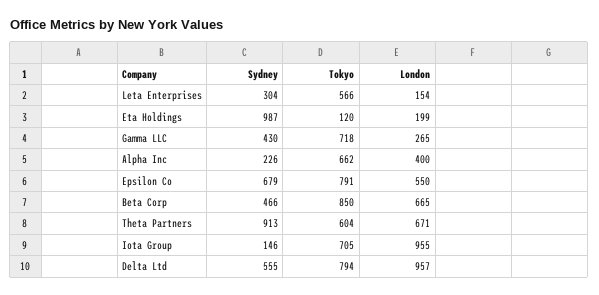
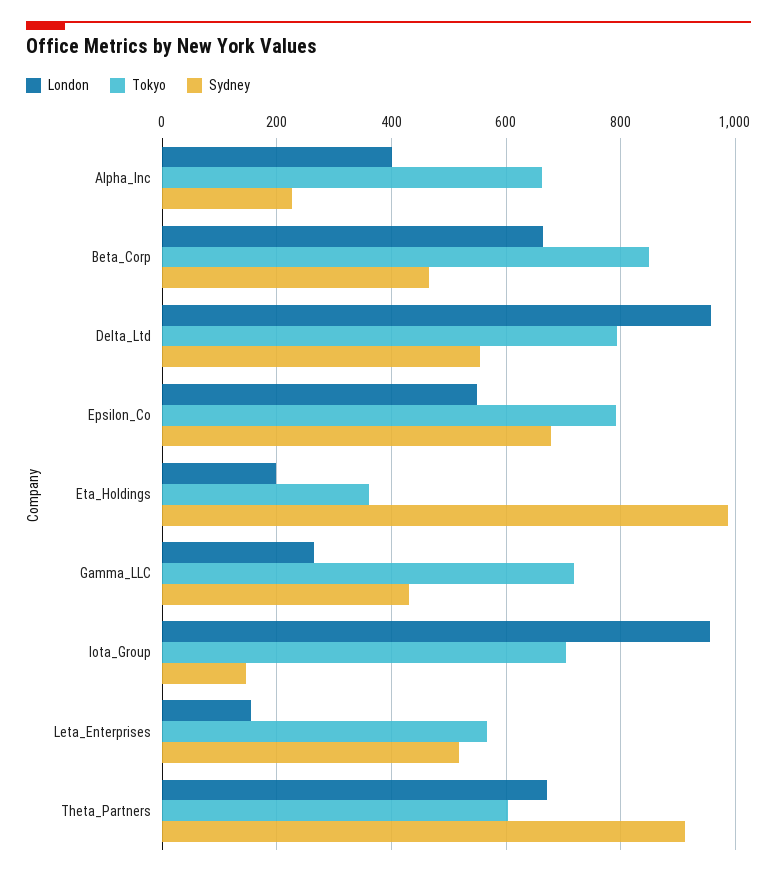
Sydney, Leta Enterprises: 304 -> 520
Tokyo, Eta Holdings: 120 -> 360

